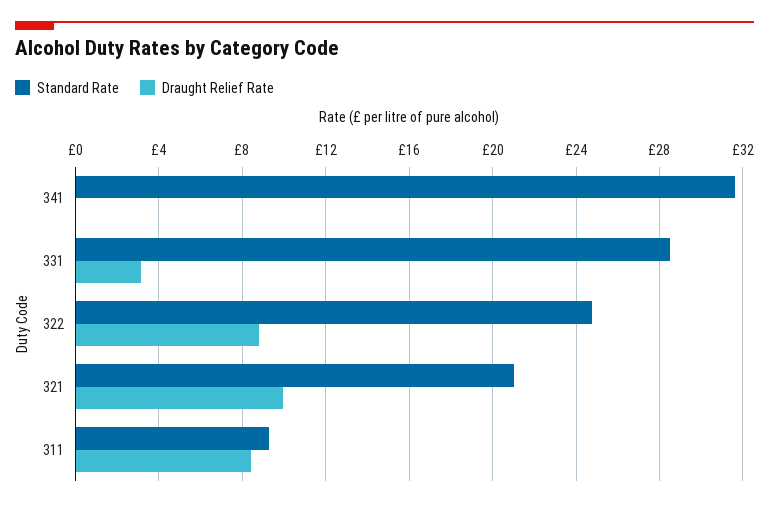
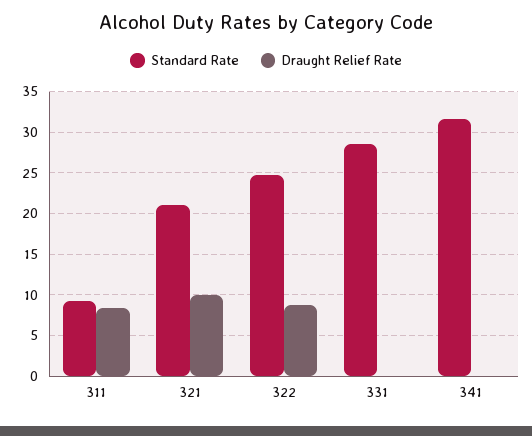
Draught Relief Rate, 331: 3 -> 0

